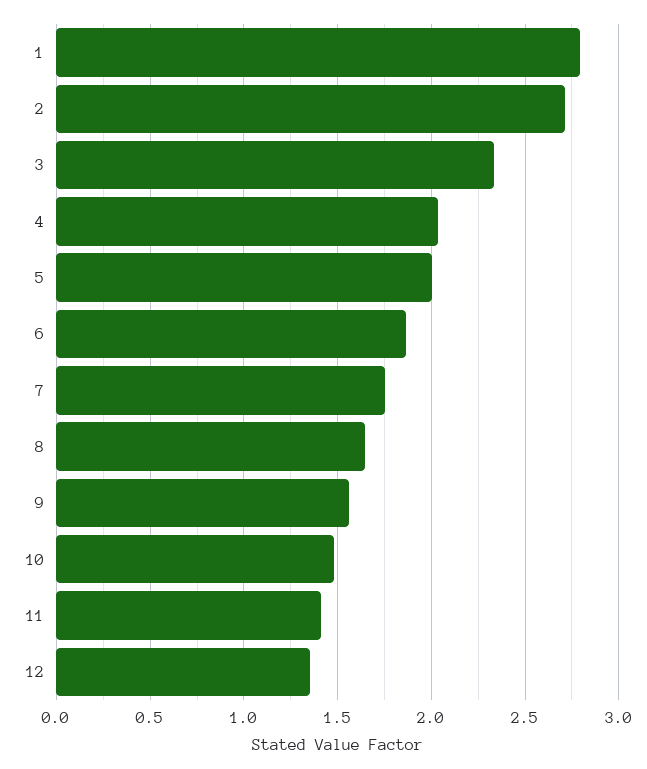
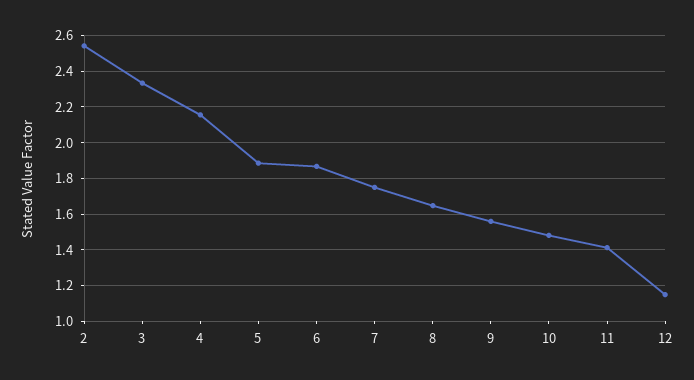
1: 2.8 -> none
2: 2.7 -> 2.55
4: 2.05 -> 2.15
5: 2 -> 1.9
12: 1.35 -> 1.15

